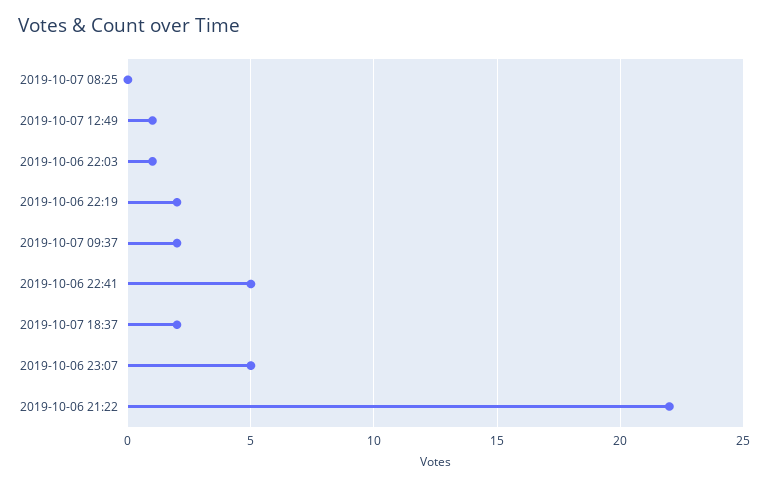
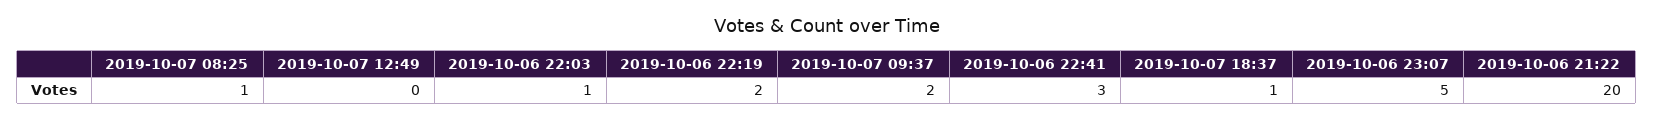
2019-10-07 08:25: 0 -> 1
2019-10-07 12:49: 1 -> 0
2019-10-06 22:41: 5 -> 3
2019-10-07 18:37: 2 -> 1
2019-10-06 21:22: 22 -> 20

